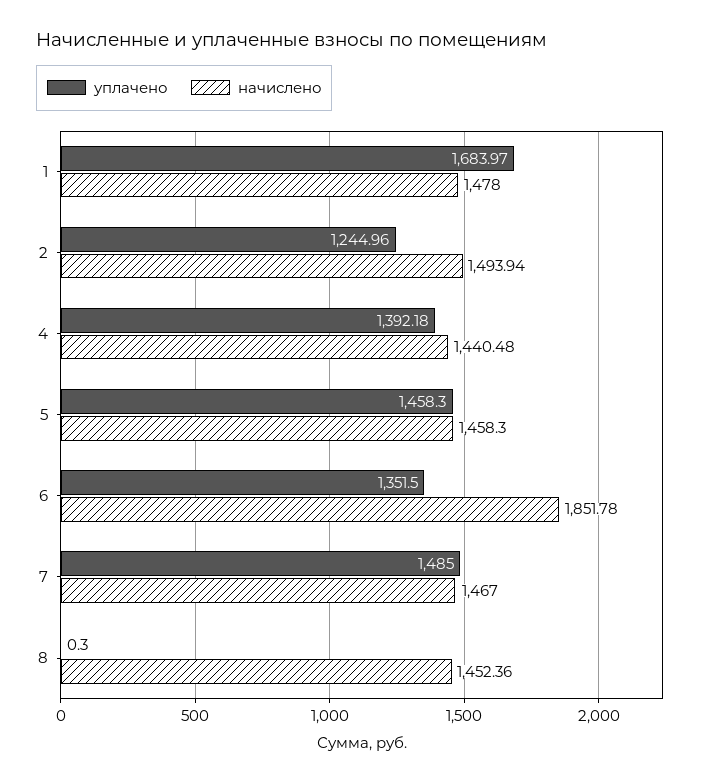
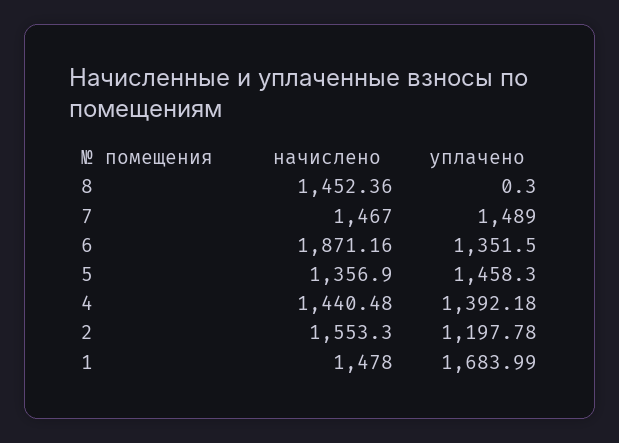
уплачено, 1: 1683.97 -> 1683.99
уплачено, 2: 1244.96 -> 1197.78
начислено, 2: 1493.94 -> 1553.3
начислено, 5: 1458.3 -> 1356.9
начислено, 6: 1851.78 -> 1871.16
уплачено, 7: 1485 -> 1489

